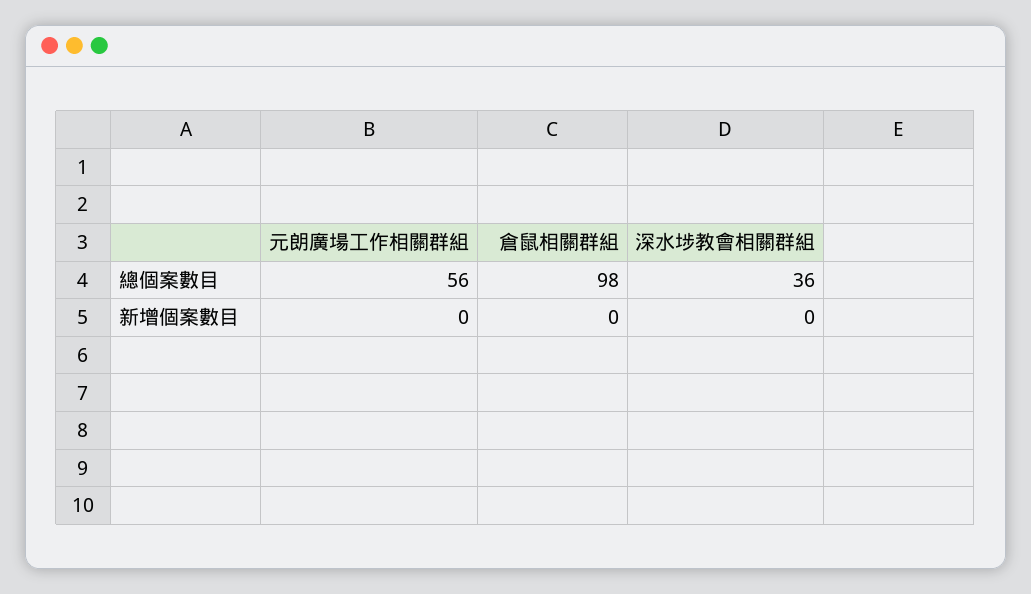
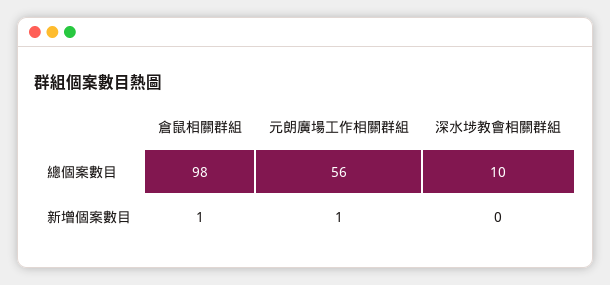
深水埗教會相關群組, 總個案數目: 36 -> 10
元朗廣場工作相關群組, 新增個案數目: 0 -> 1
倉鼠相關群組, 新增個案數目: 0 -> 1

